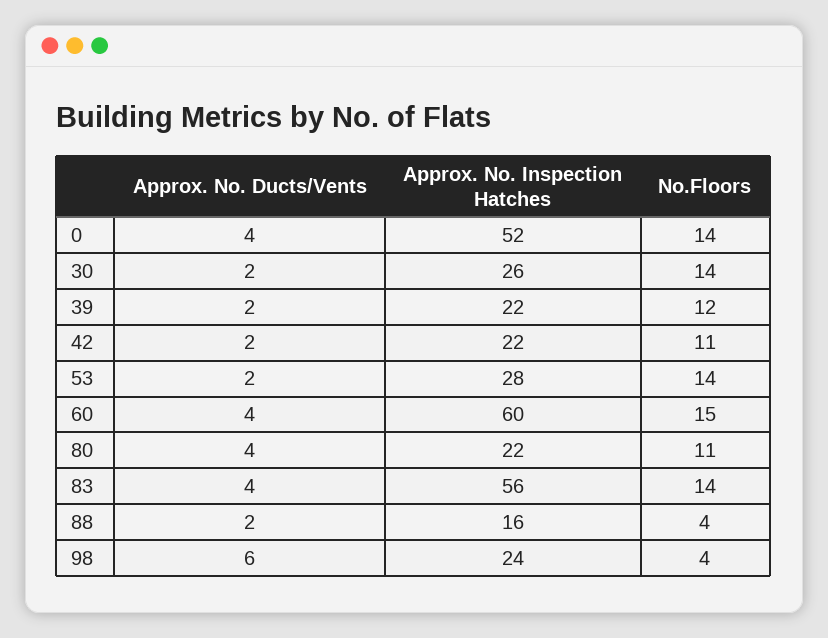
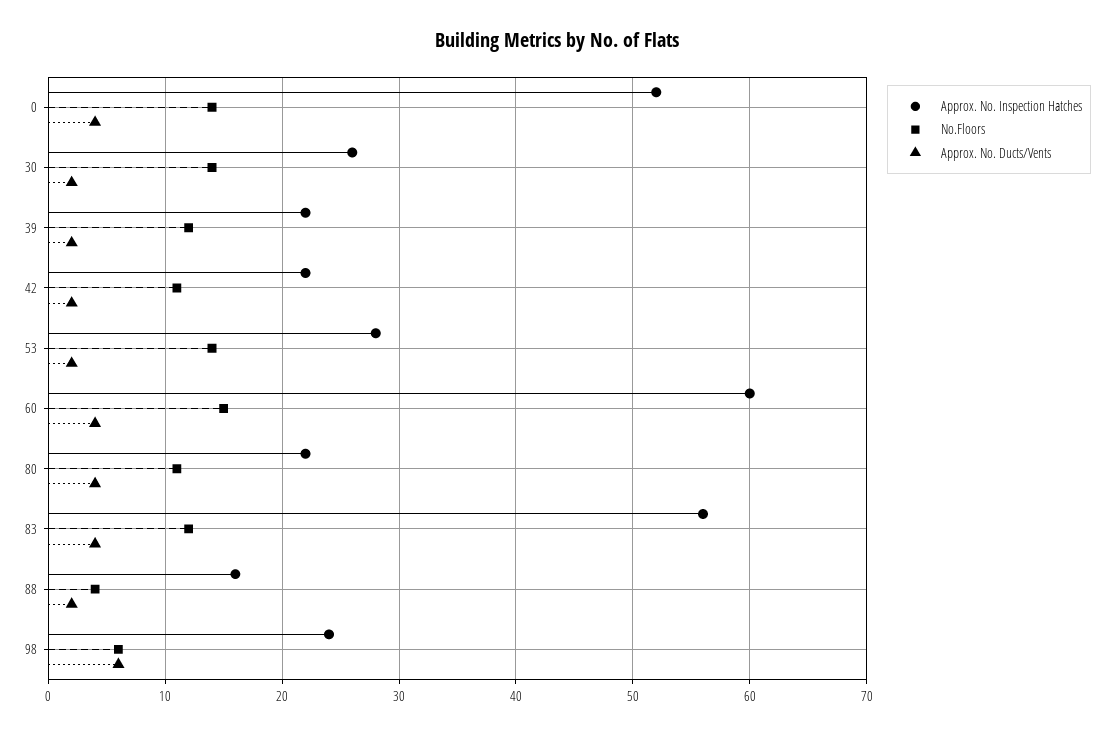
No.Floors, 83: 14 -> 12
No.Floors, 98: 4 -> 6

